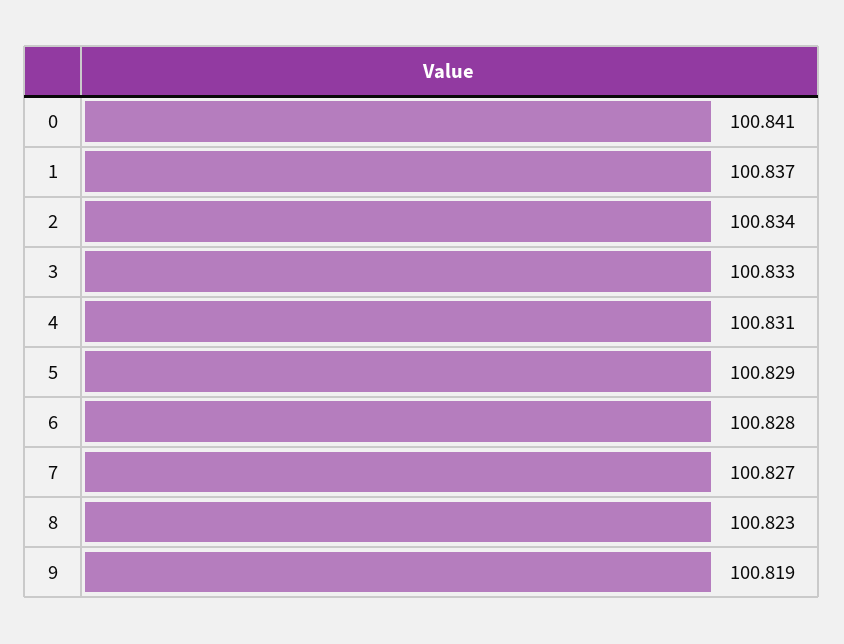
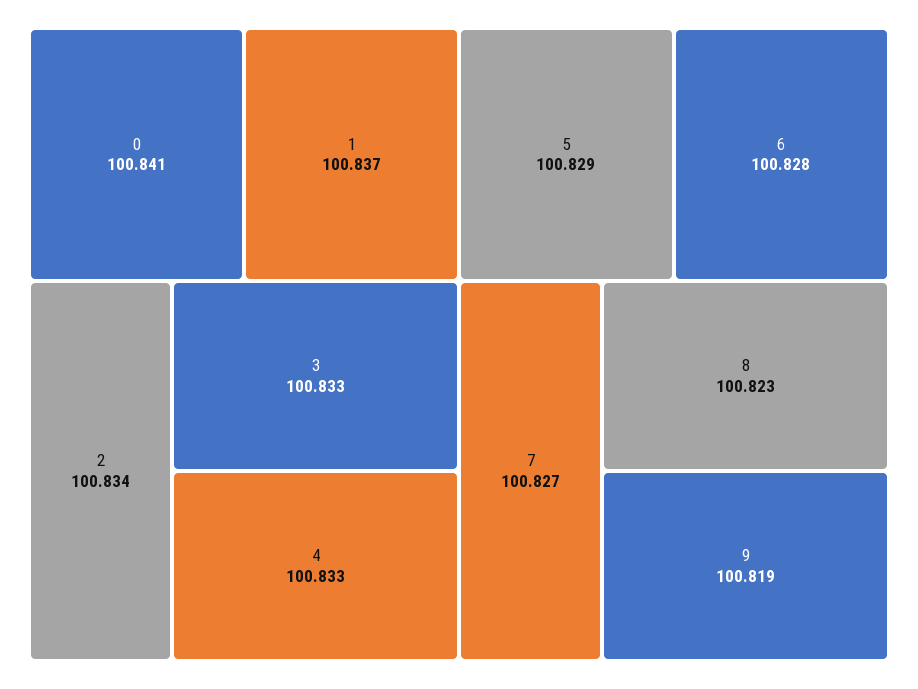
4: 100.831 -> 100.833

